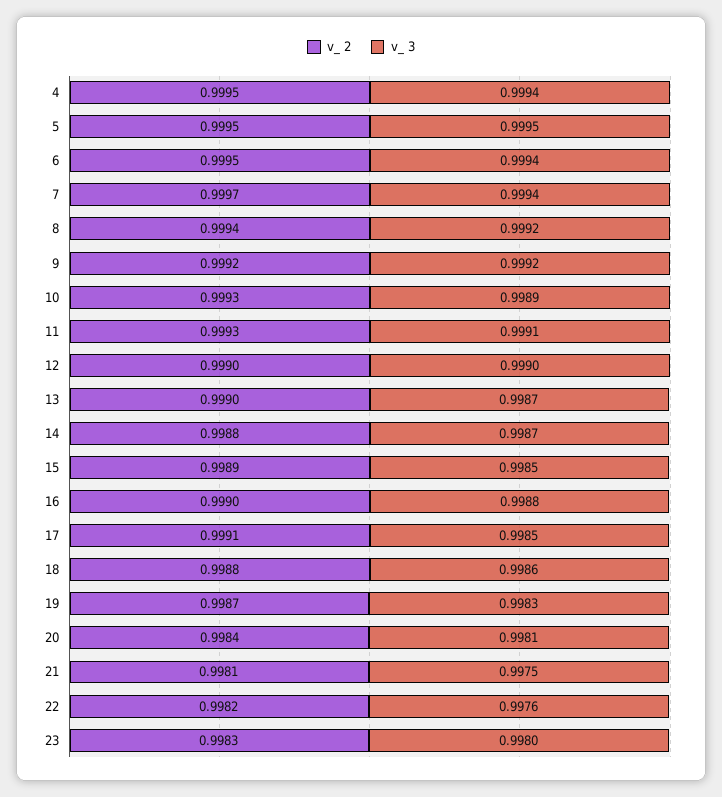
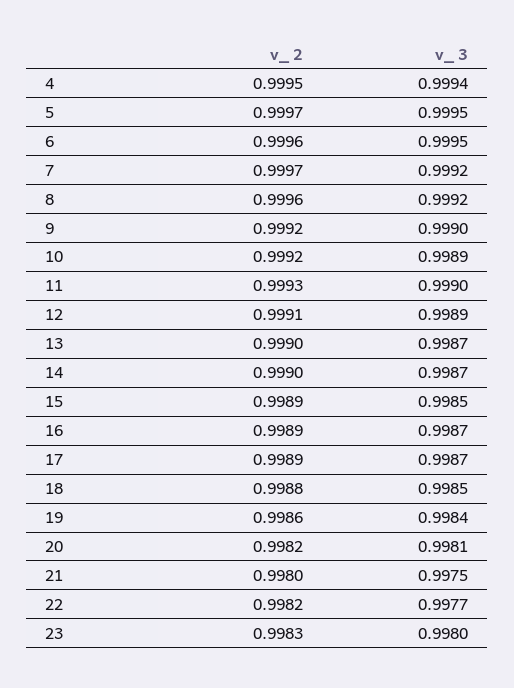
v_ 2, 5: 0.9995 -> 0.9997
v_ 2, 6: 0.9995 -> 0.9996
v_ 3, 6: 0.9994 -> 0.9995
v_ 3, 7: 0.9994 -> 0.9992
v_ 2, 8: 0.9994 -> 0.9996
v_ 3, 9: 0.9992 -> 0.999
v_ 2, 10: 0.9993 -> 0.9992
v_ 3, 11: 0.9991 -> 0.999
v_ 2, 12: 0.999 -> 0.9991
v_ 3, 12: 0.999 -> 0.9989
v_ 2, 14: 0.9988 -> 0.999
v_ 2, 16: 0.999 -> 0.9989
v_ 3, 16: 0.9988 -> 0.9987
v_ 2, 17: 0.9991 -> 0.9989
v_ 3, 17: 0.9985 -> 0.9987
v_ 3, 18: 0.9986 -> 0.9985
v_ 2, 19: 0.9987 -> 0.9986
v_ 3, 19: 0.9983 -> 0.9984
v_ 2, 20: 0.9984 -> 0.9982
v_ 2, 21: 0.9981 -> 0.998
v_ 3, 22: 0.9976 -> 0.9977

